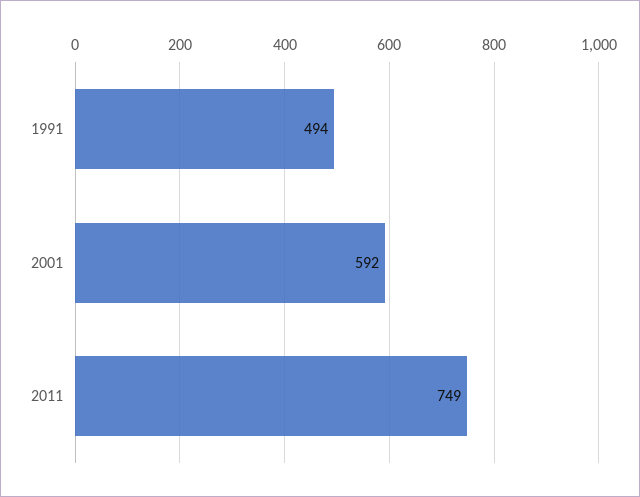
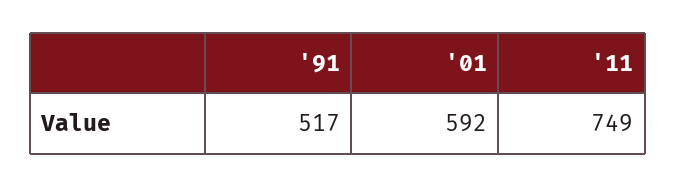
1991: 494 -> 517

